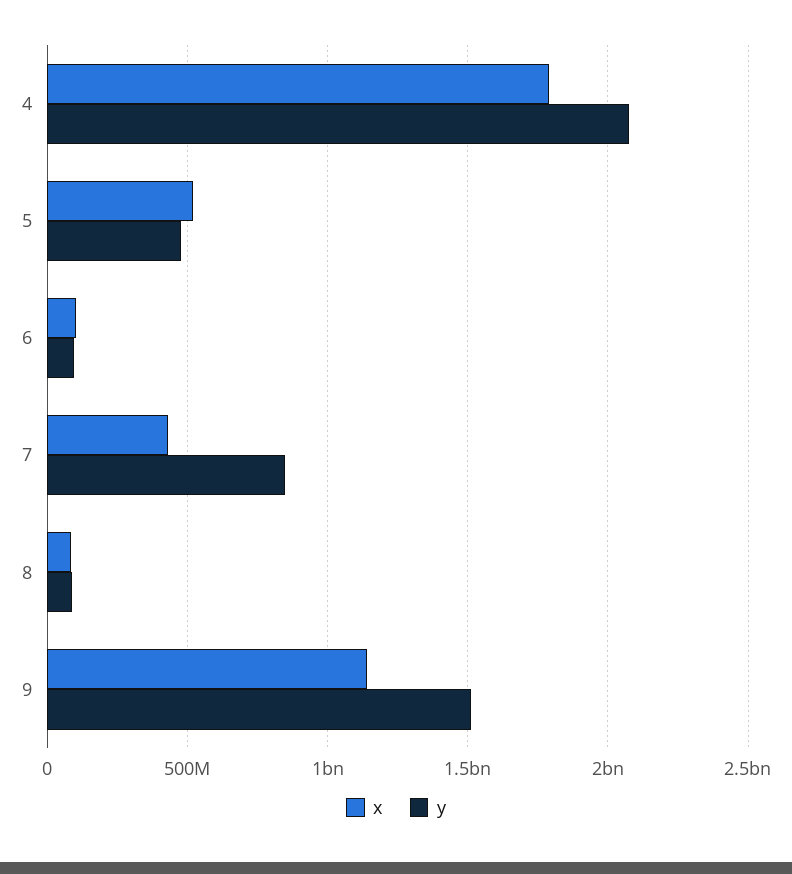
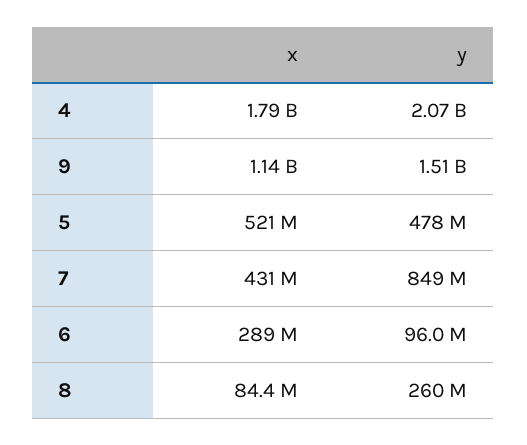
x, 6: 100000000 -> 289000000
y, 8: 100000000 -> 260000000

